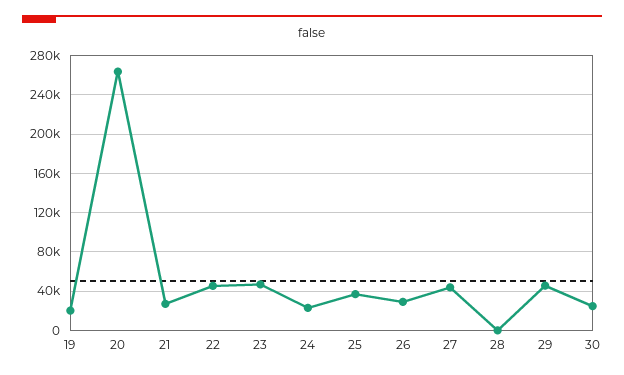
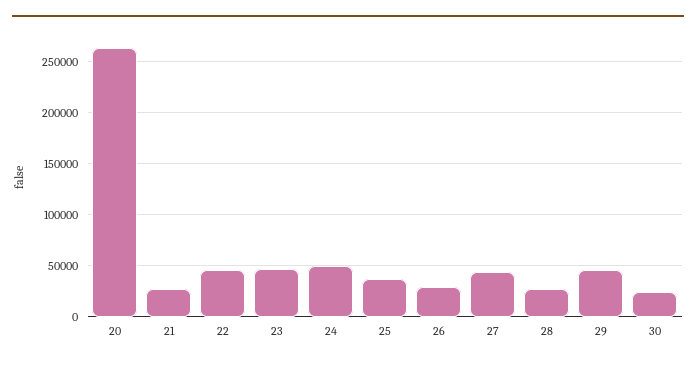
19: 20000 -> none
24: 20000 -> 50000
28: 0 -> 30000

